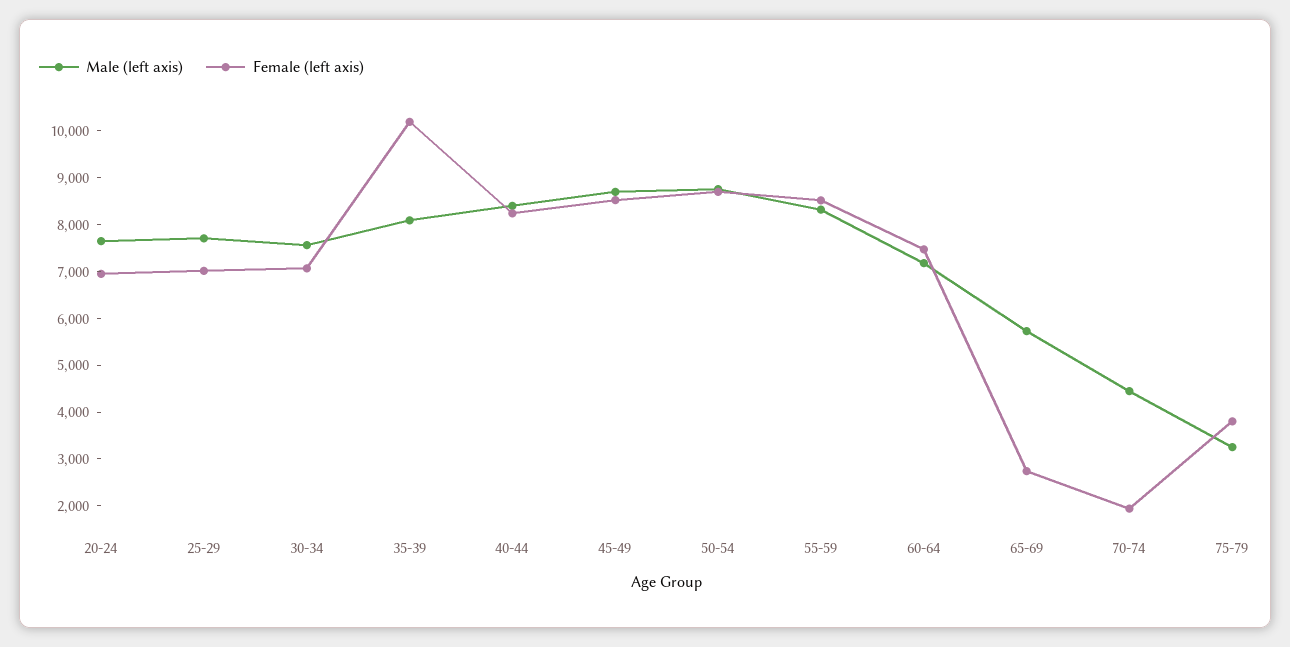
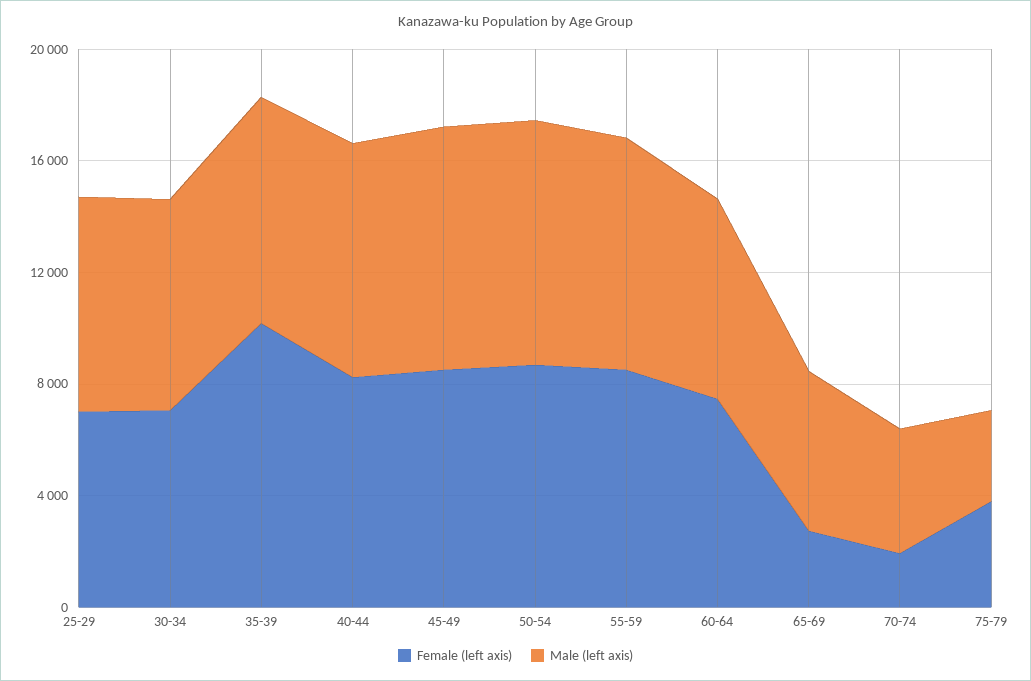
Male (left axis), 20-24: 7600 -> none
Female (left axis), 20-24: 7000 -> none

